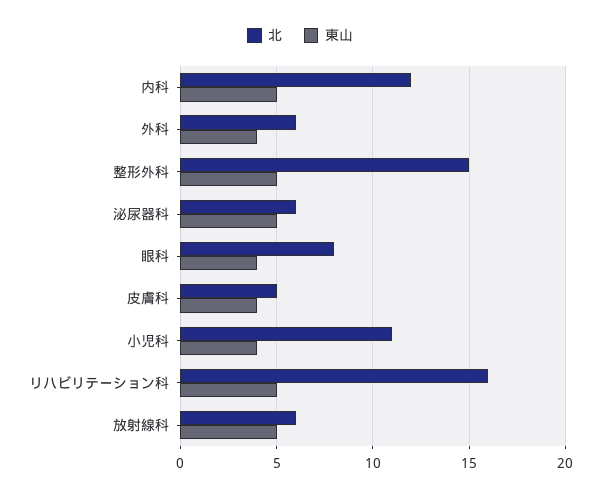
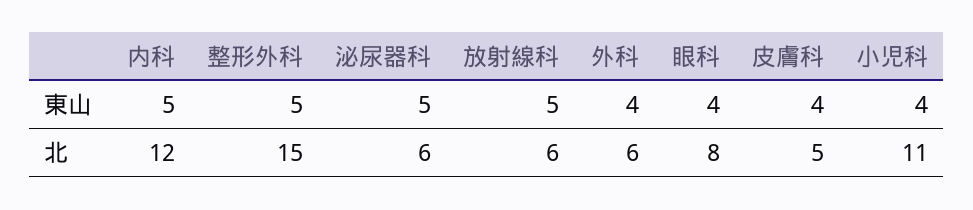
北, リハビリテーション科: 16 -> none
東山, リハビリテーション科: 5 -> none

